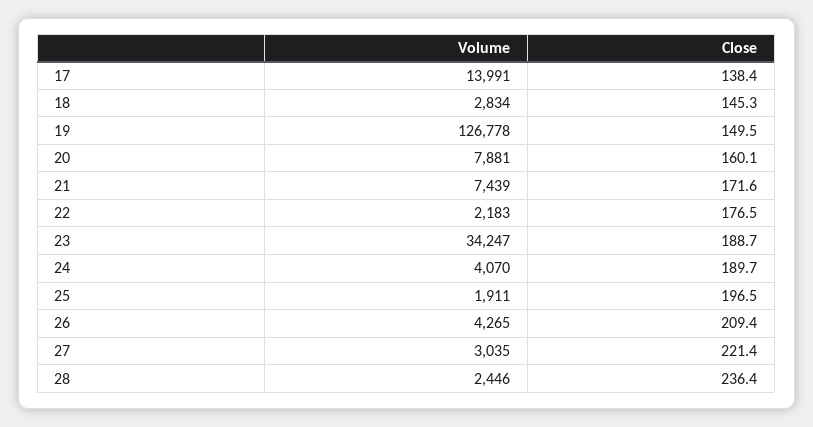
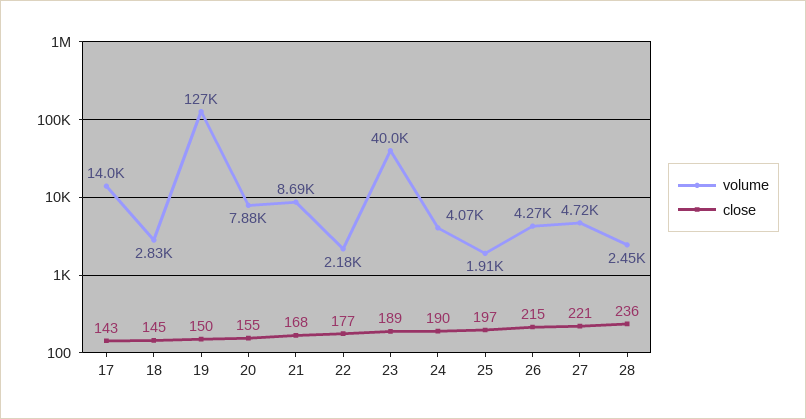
Close, 17: 138.4 -> 143
Close, 20: 160.1 -> 155
Volume, 21: 7439 -> 8690
Close, 21: 171.6 -> 168
Volume, 23: 34247 -> 40000
Close, 26: 209.4 -> 215
Volume, 27: 3035 -> 4720

